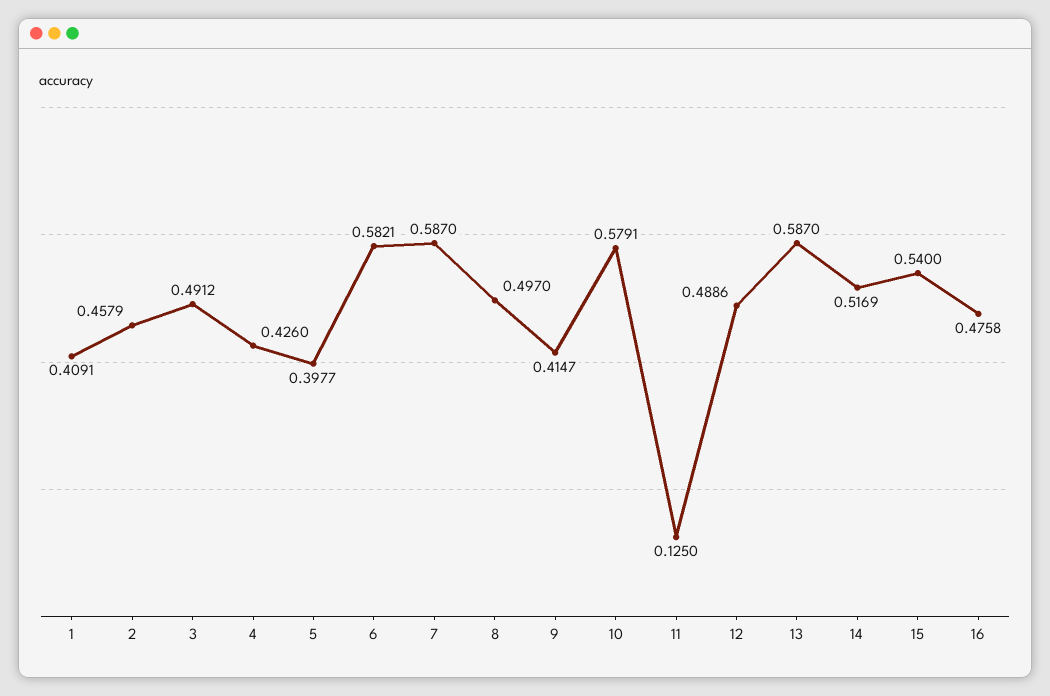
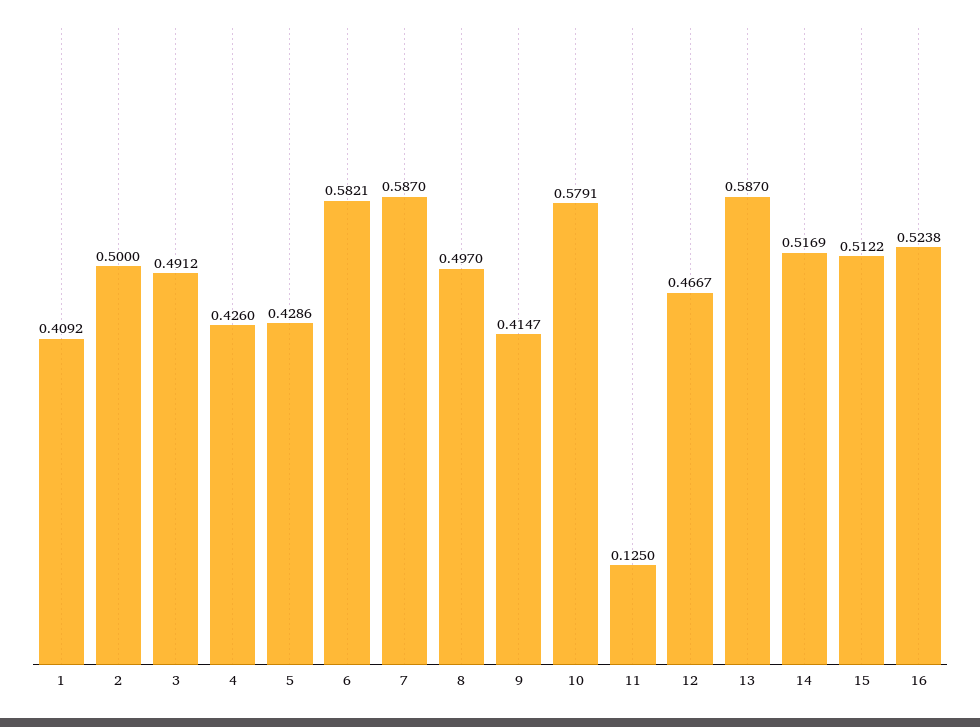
1: 0.4091 -> 0.4092
2: 0.4579 -> 0.5
5: 0.3977 -> 0.4286
12: 0.4886 -> 0.4667
15: 0.54 -> 0.5122
16: 0.4758 -> 0.5238

